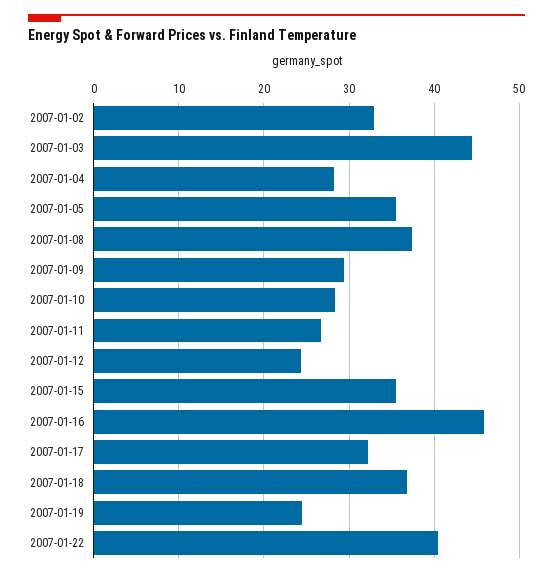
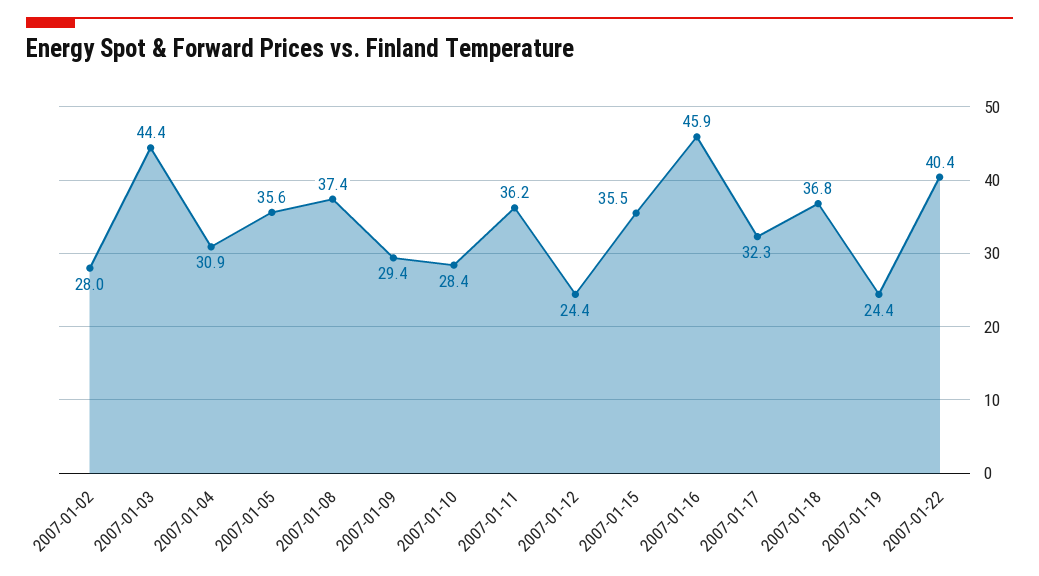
2007-01-02: 33 -> 28
2007-01-04: 28 -> 30.9
2007-01-11: 27 -> 36.2

